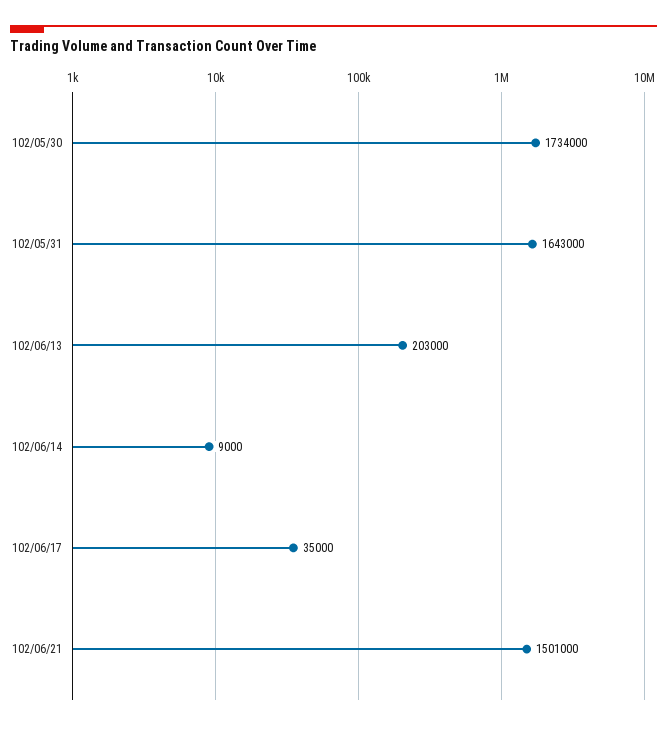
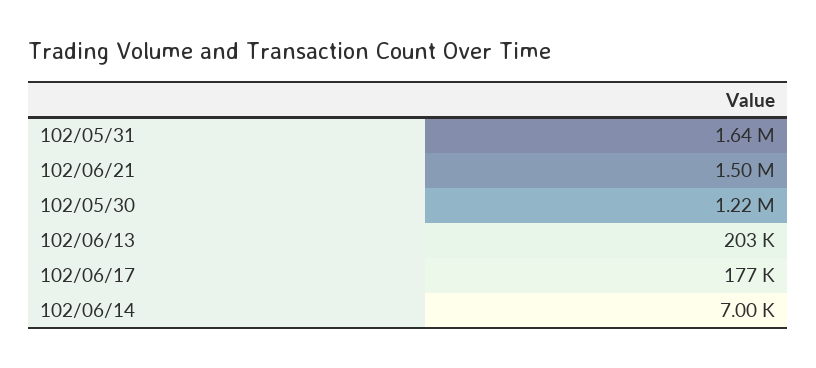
102/05/30: 1734000 -> 1220000
102/06/14: 9000 -> 7000
102/06/17: 35000 -> 177000

